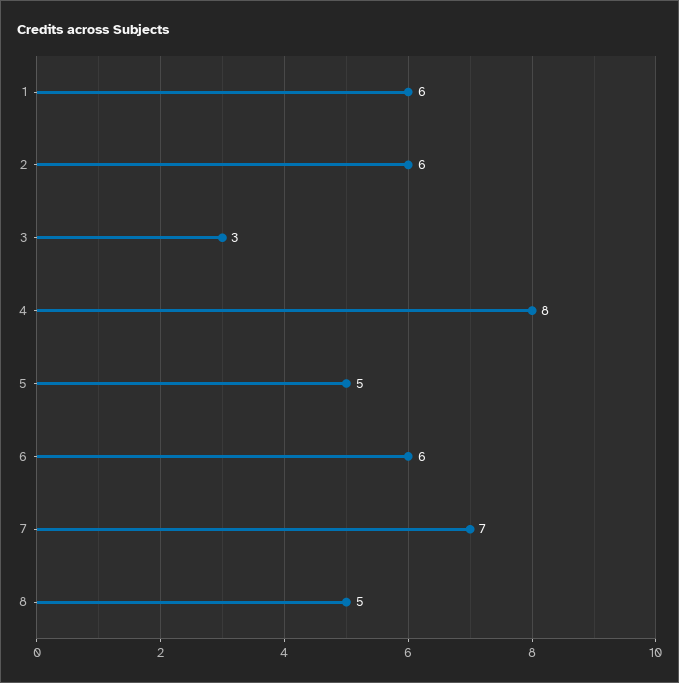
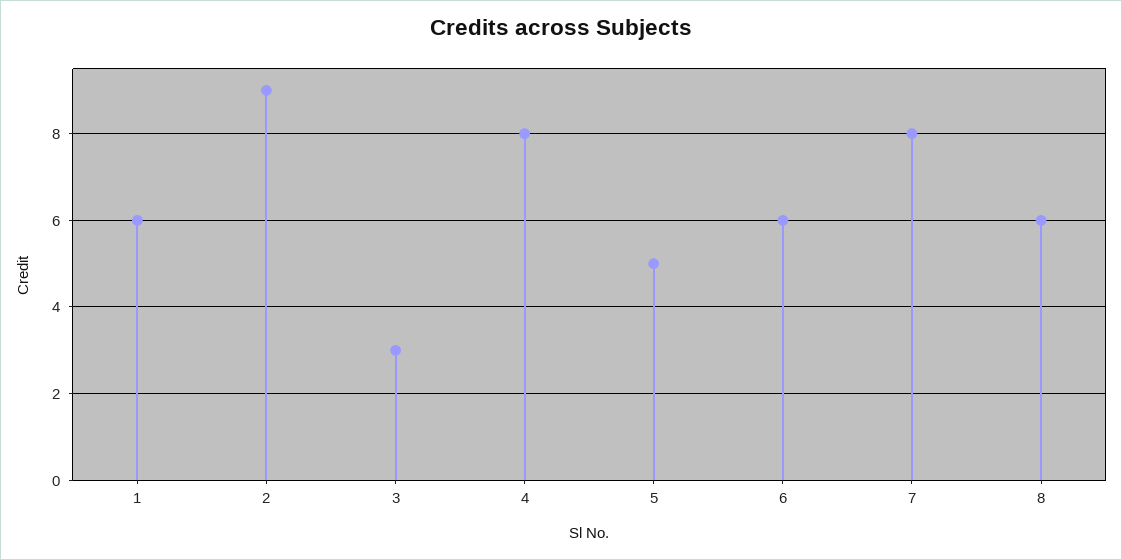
2: 6 -> 9
7: 7 -> 8
8: 5 -> 6

